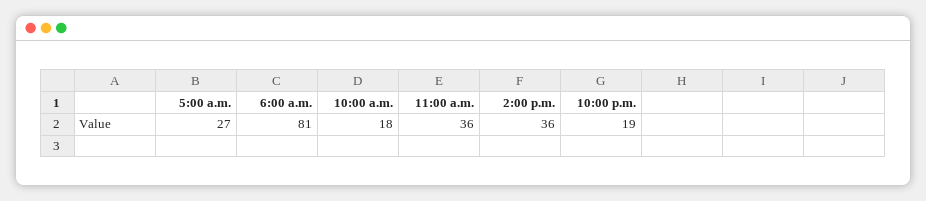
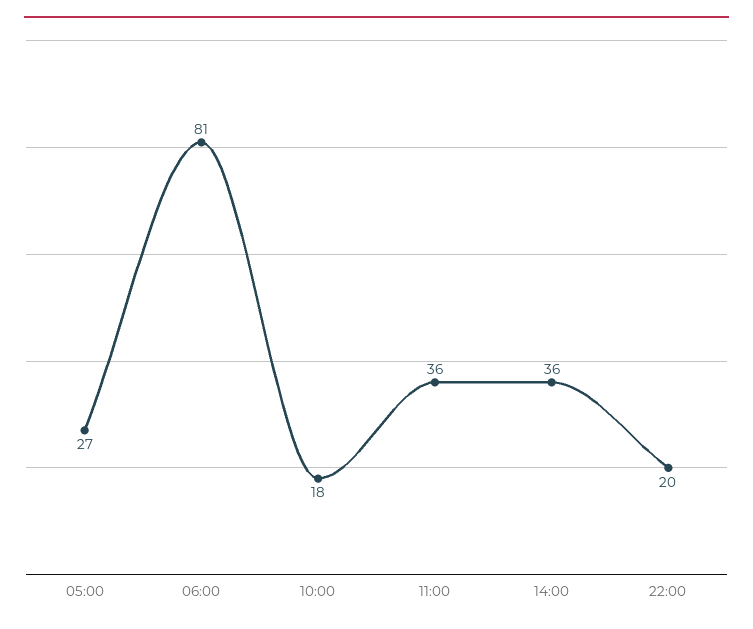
10:00 p.m.: 19 -> 20

